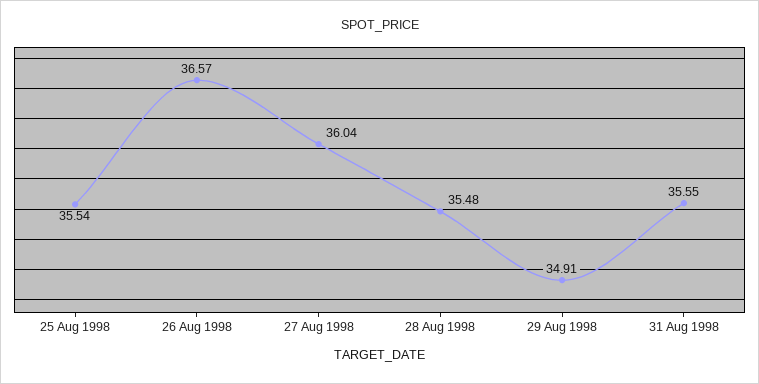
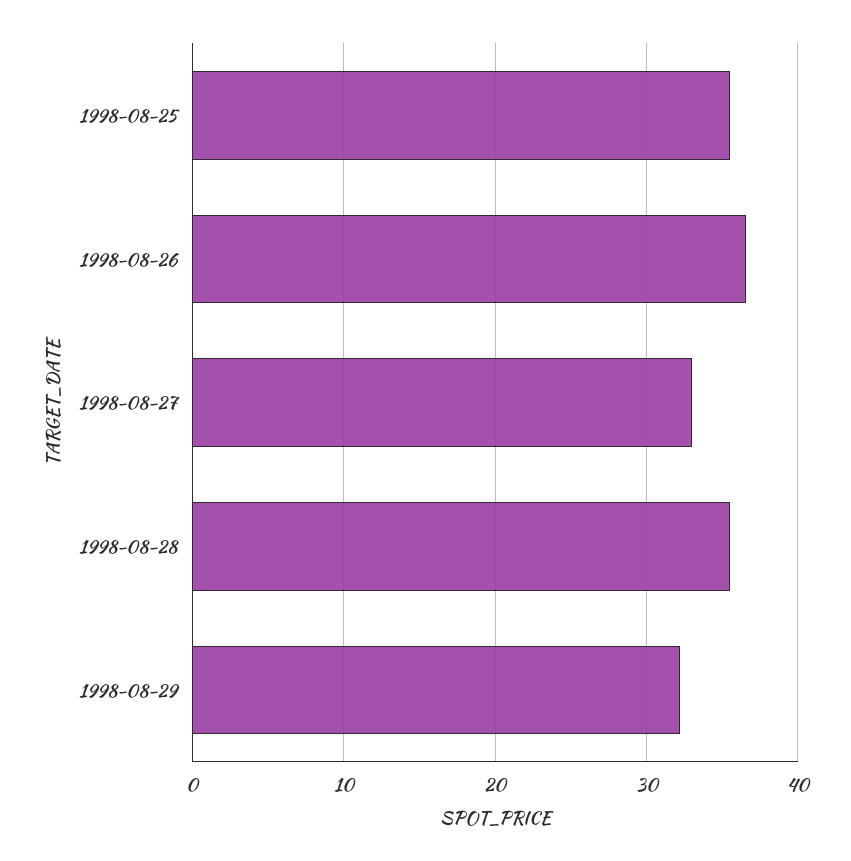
27 Aug 1998: 36.04 -> 33
29 Aug 1998: 34.91 -> 32
31 Aug 1998: 35.55 -> none

